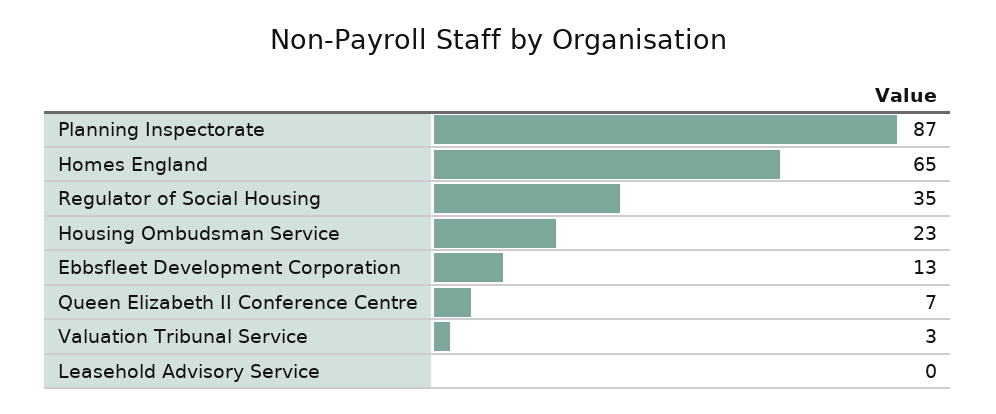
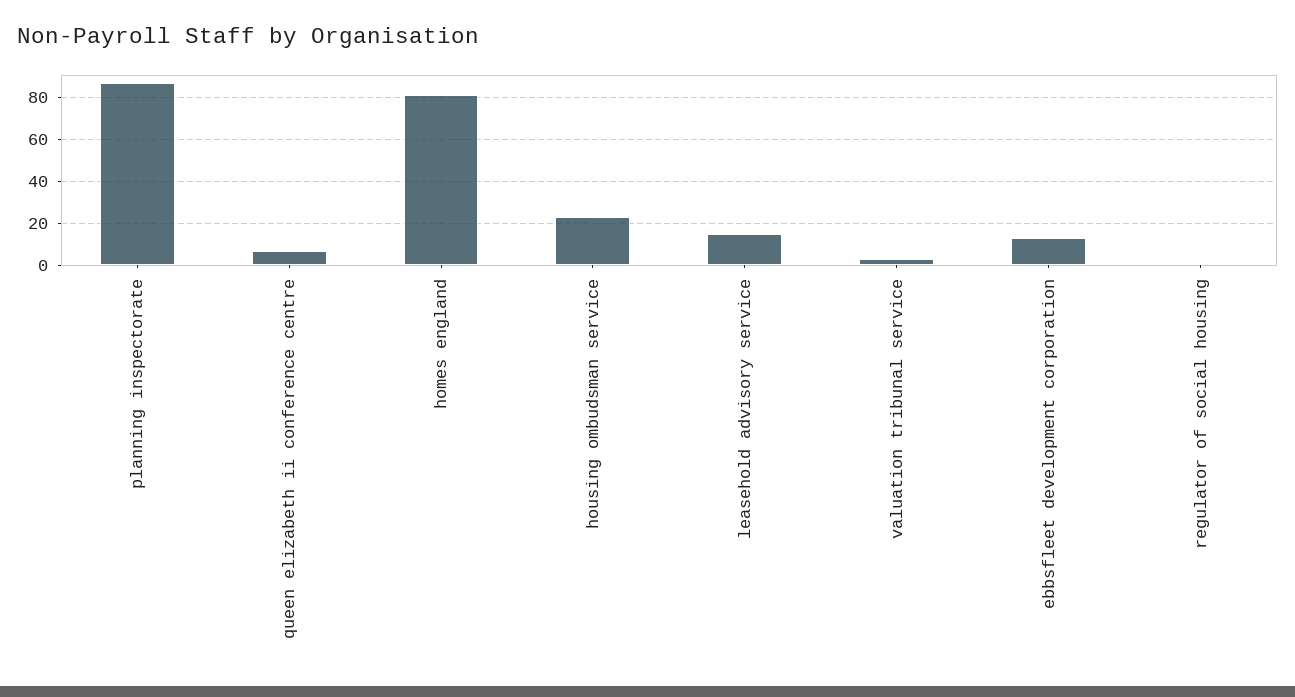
Homes England: 65 -> 80
Regulator of Social Housing: 35 -> 0
Leasehold Advisory Service: 0 -> 15

